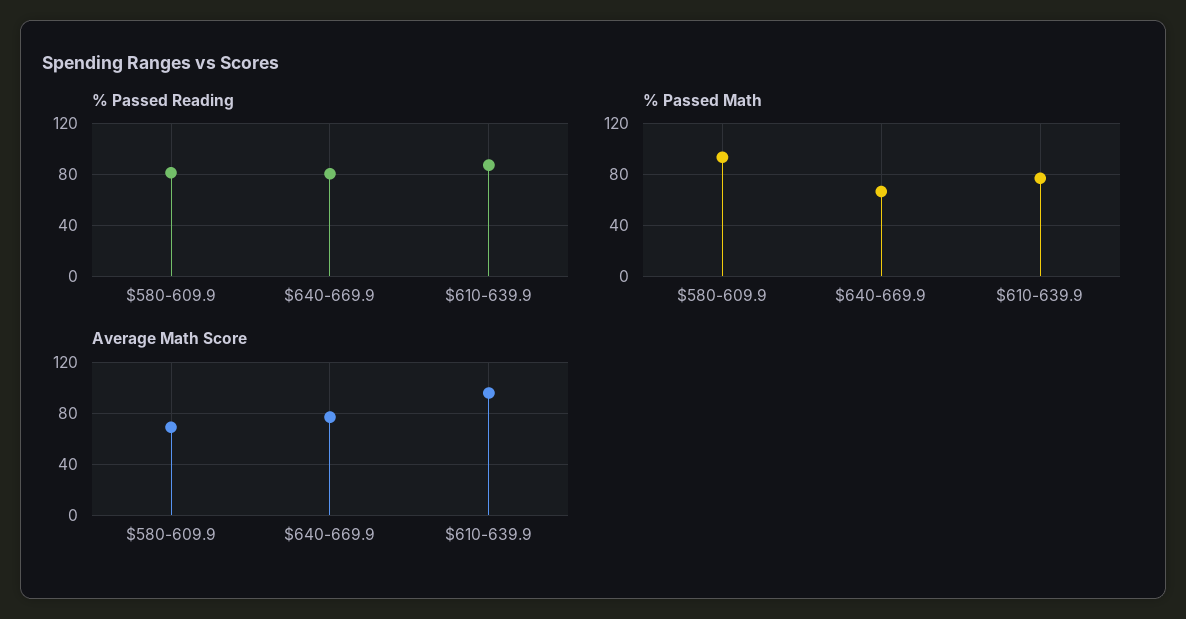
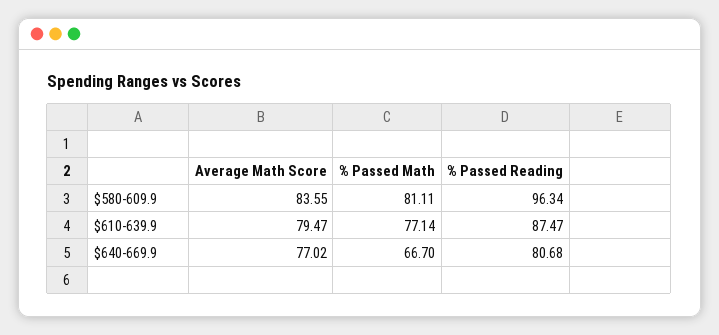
% Passed Reading, $580-609.9: 80 -> 96.34
% Passed Math, $580-609.9: 95 -> 81.11
Average Math Score, $580-609.9: 70 -> 83.55
Average Math Score, $610-639.9: 95 -> 79.47

